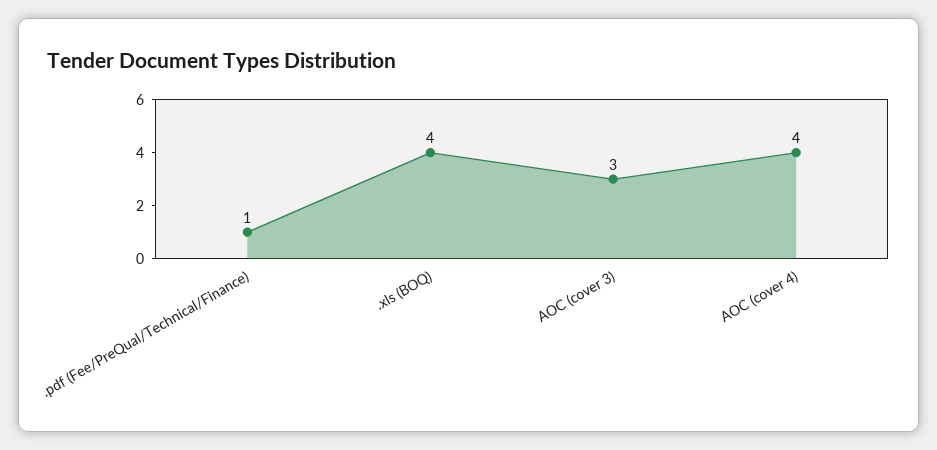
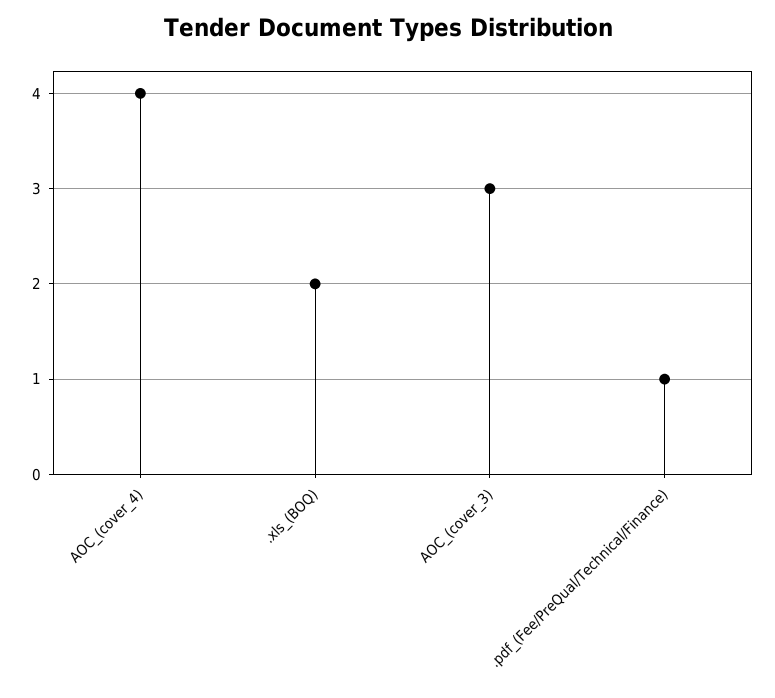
.xls (BOQ): 4 -> 2

